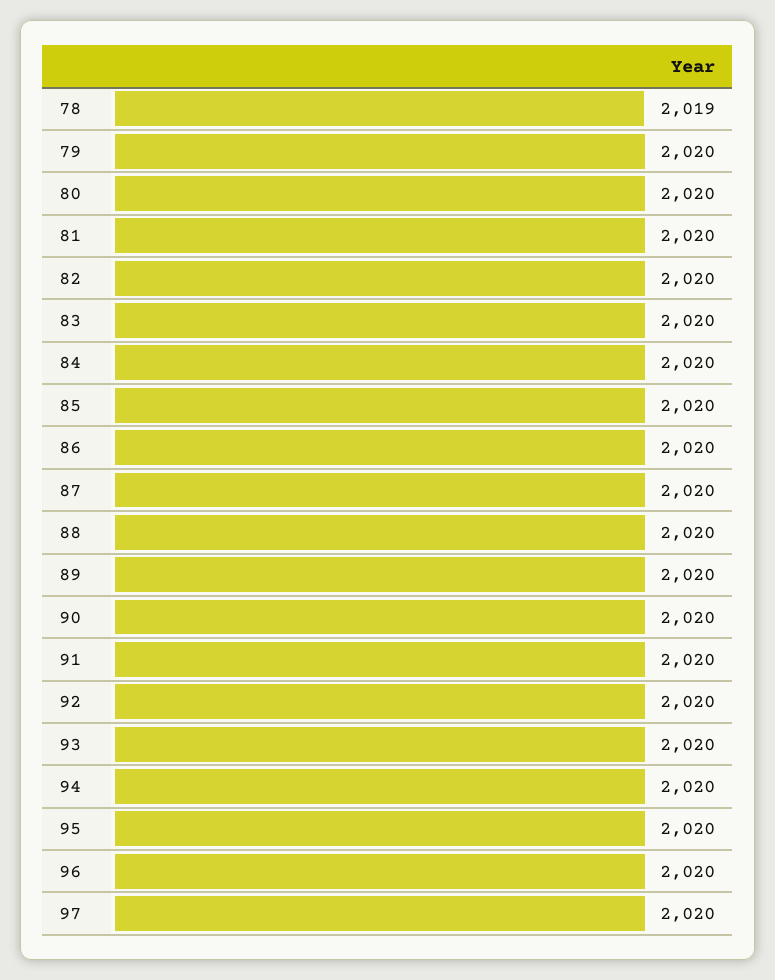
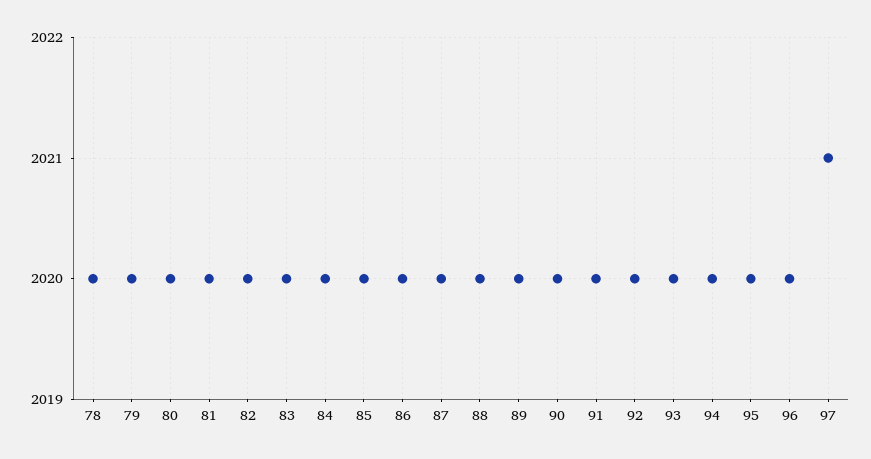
78: 2019 -> 2020
97: 2020 -> 2021

